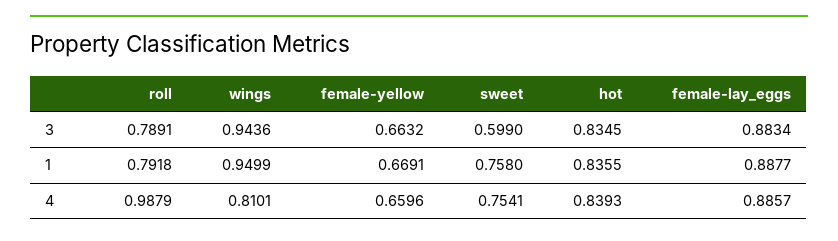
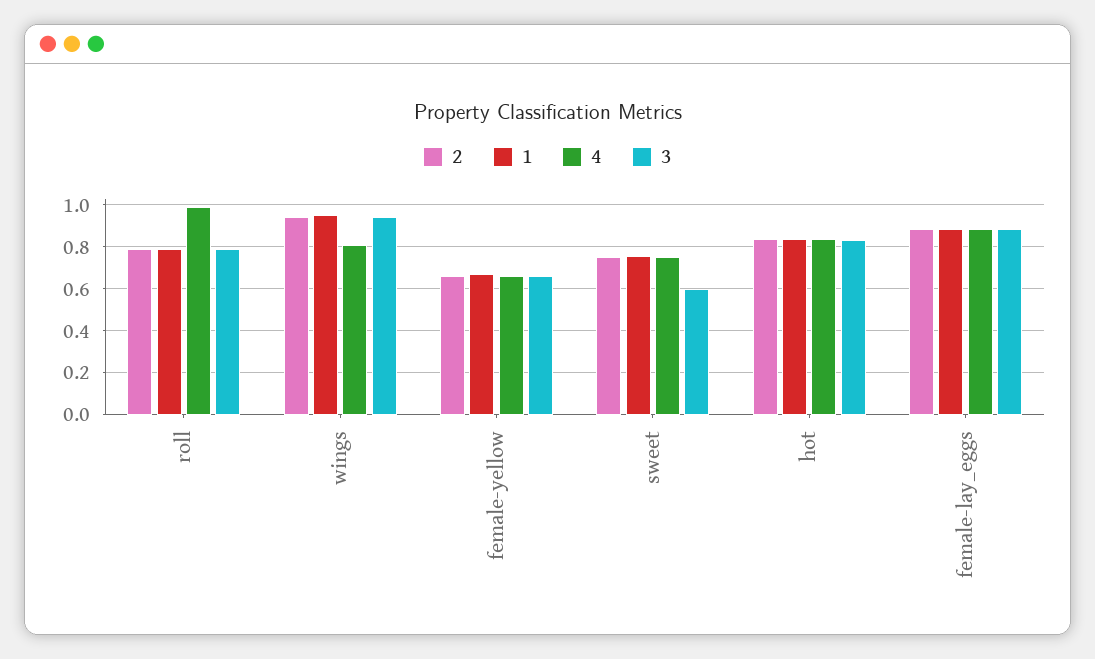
2, roll: none -> 0.8
2, wings: none -> 0.95
2, female-yellow: none -> 0.65
2, sweet: none -> 0.75
2, hot: none -> 0.85
2, female-lay_eggs: none -> 0.9

